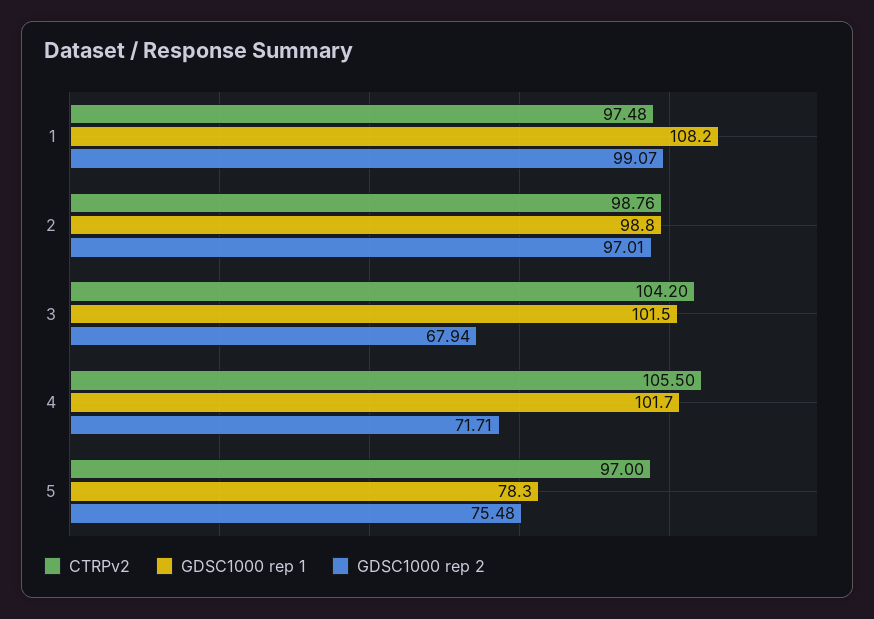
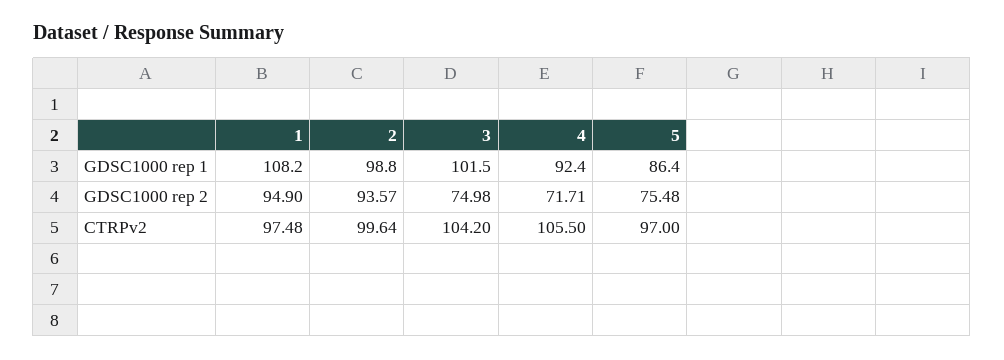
GDSC1000 rep 2, 1: 99.07 -> 94.9
CTRPv2, 2: 98.76 -> 99.64
GDSC1000 rep 2, 2: 97.01 -> 93.57
GDSC1000 rep 2, 3: 67.94 -> 74.98
GDSC1000 rep 1, 4: 101.7 -> 92.4
GDSC1000 rep 1, 5: 78.3 -> 86.4

